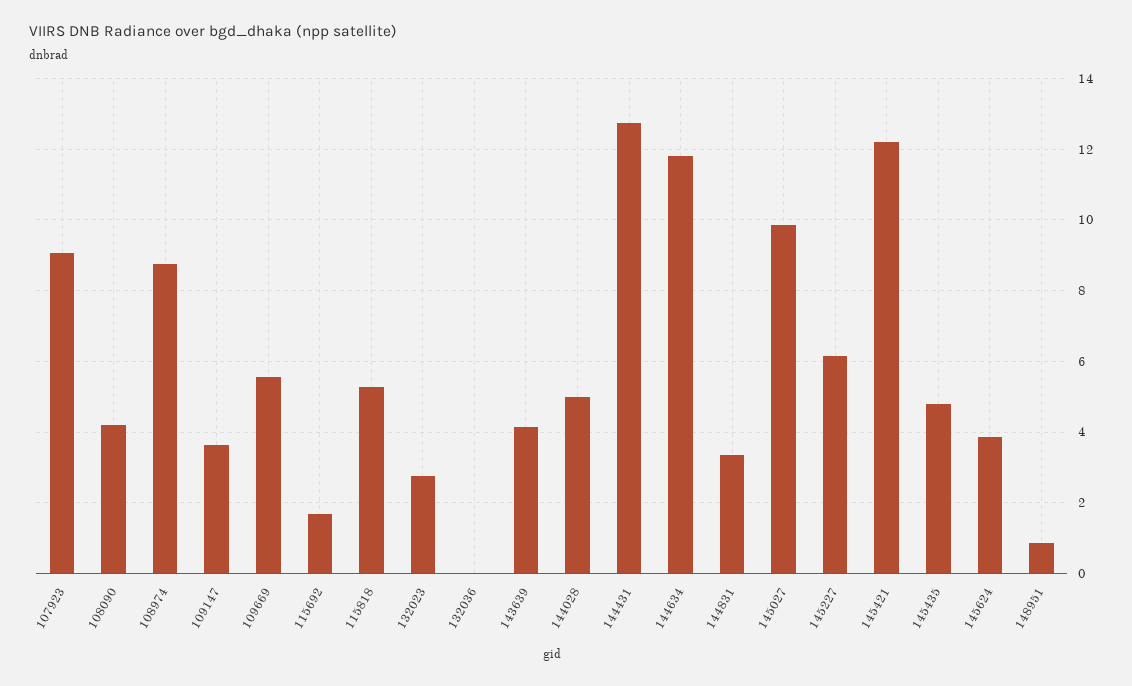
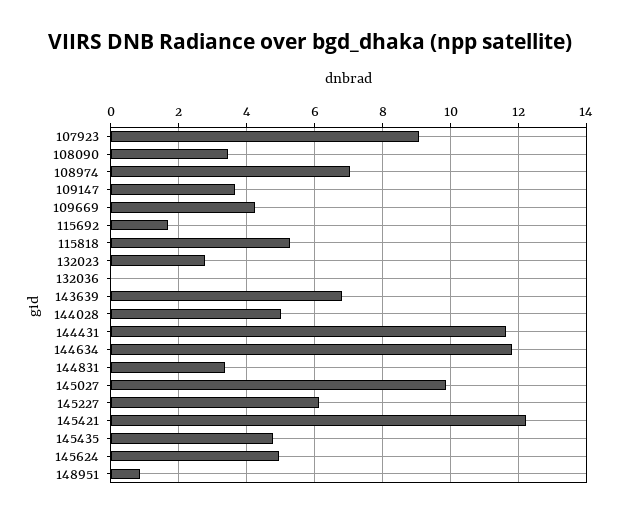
108090: 4.2 -> 3.4
108974: 8.8 -> 7
109669: 5.6 -> 4.2
143639: 4.2 -> 6.8
144431: 12.8 -> 11.6
145624: 3.8 -> 5

